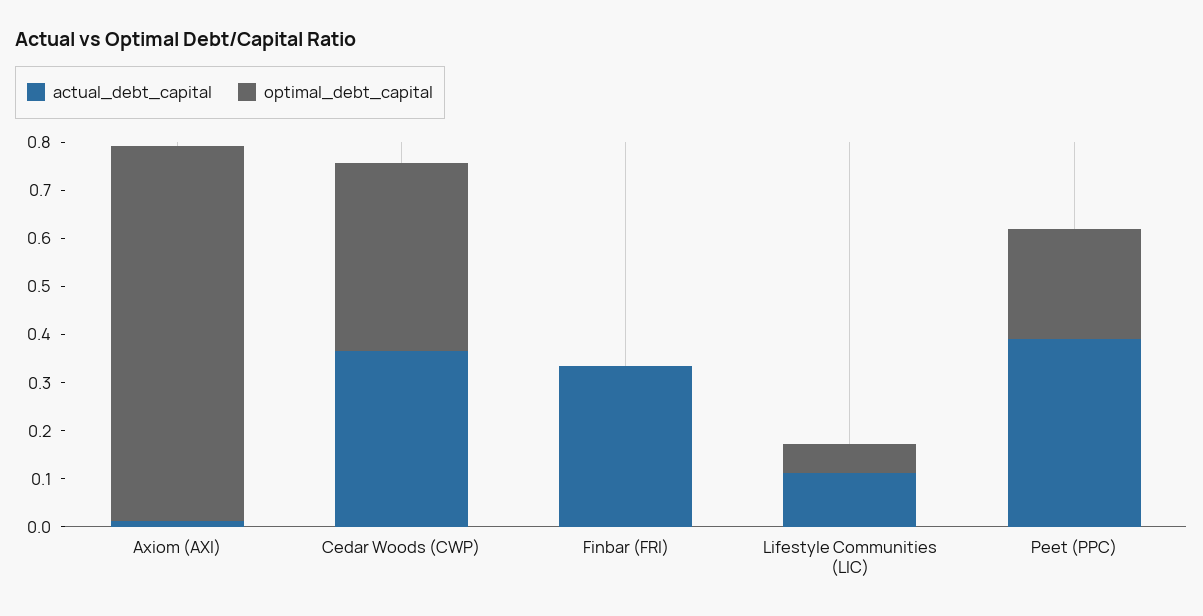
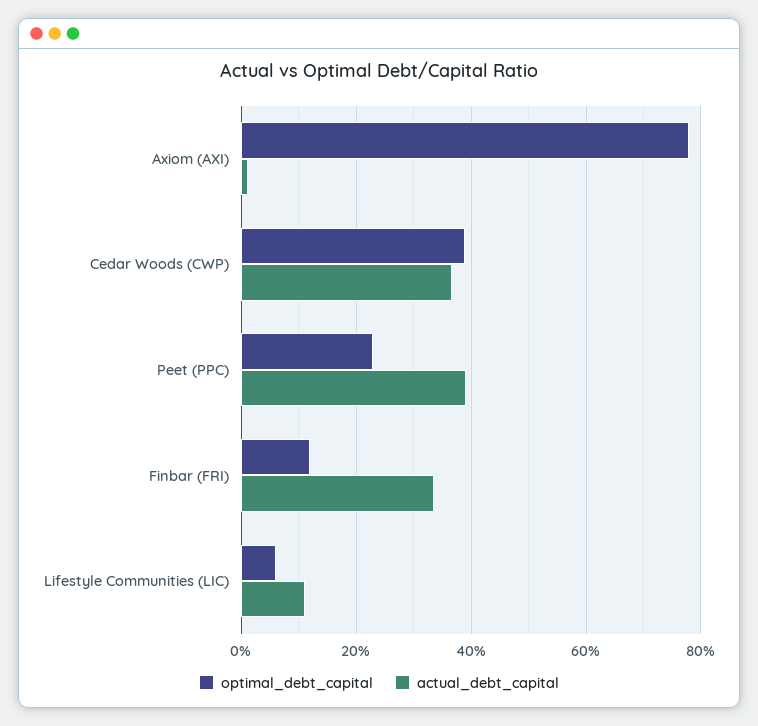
optimal_debt_capital, Finbar (FRI): 0 -> 0.12

